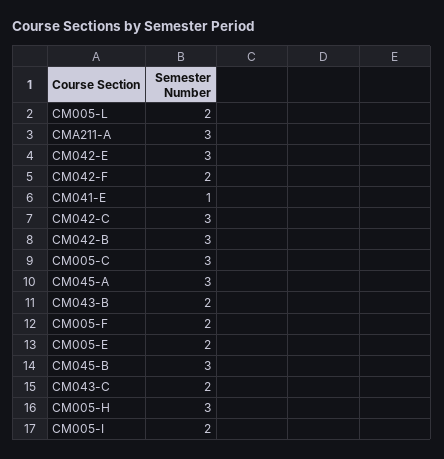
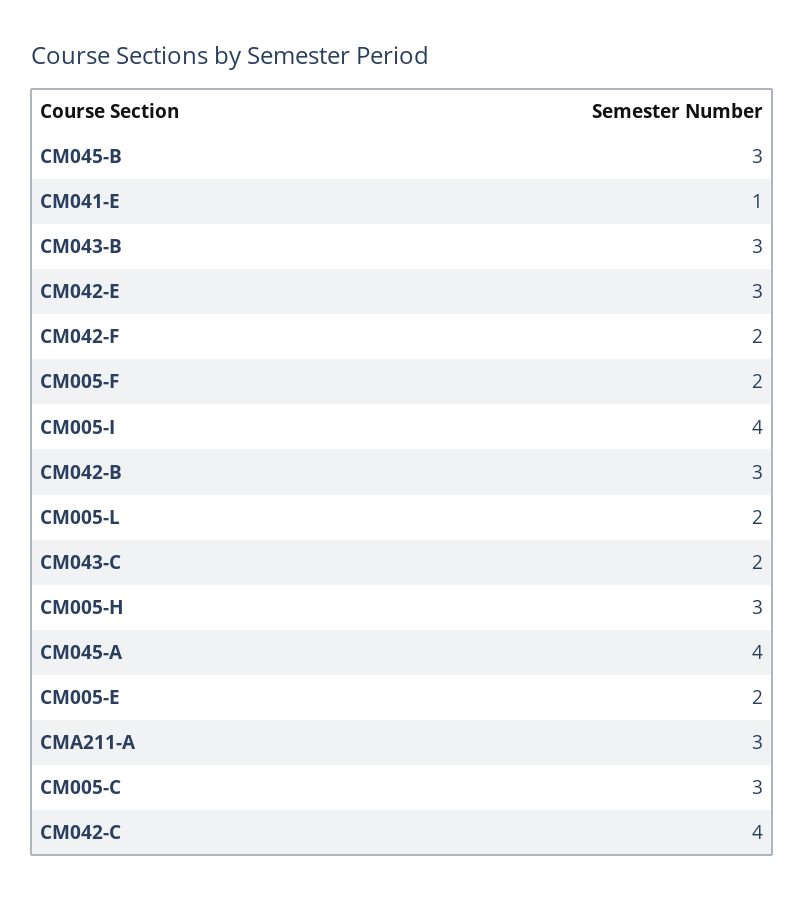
CM042-C: 3 -> 4
CM045-A: 3 -> 4
CM043-B: 2 -> 3
CM005-I: 2 -> 4

